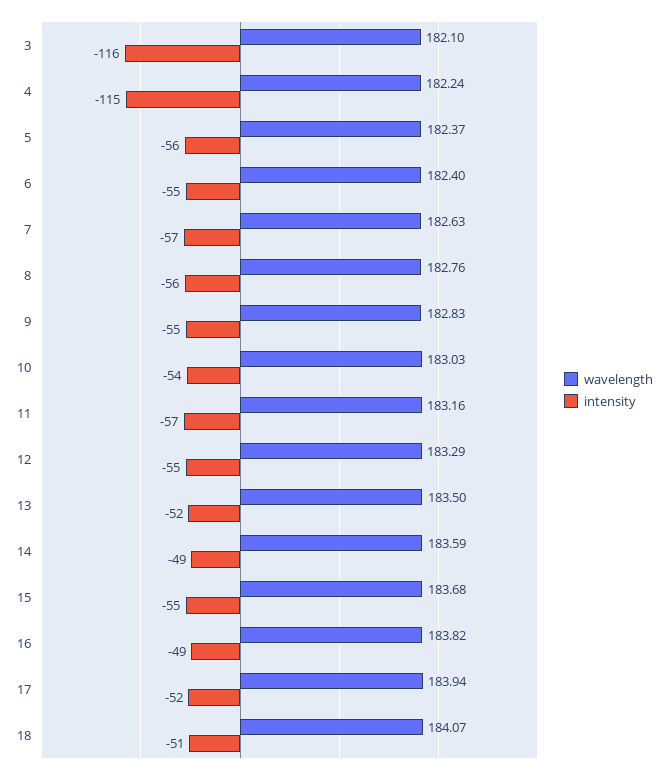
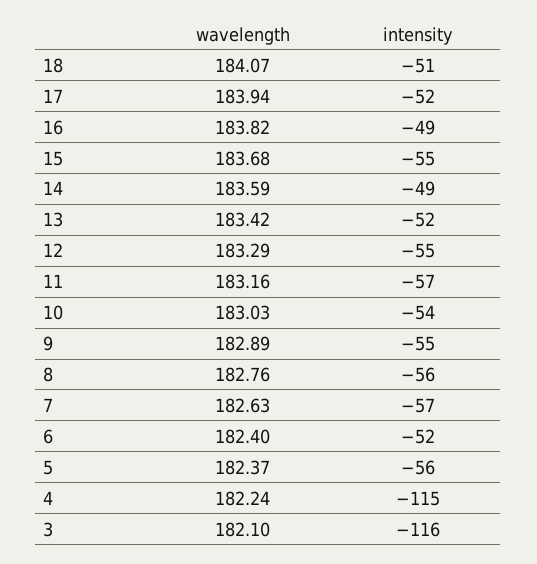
intensity, 6: -55 -> -52
wavelength, 9: 182.83 -> 182.89
wavelength, 13: 183.5 -> 183.42

